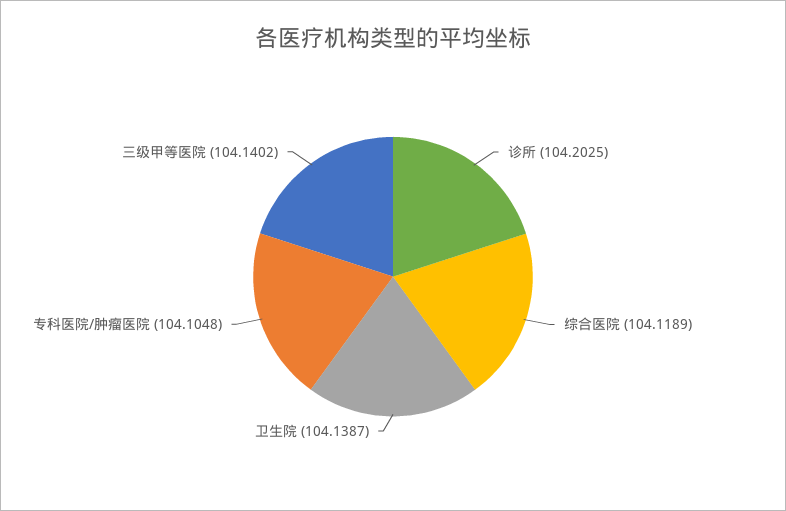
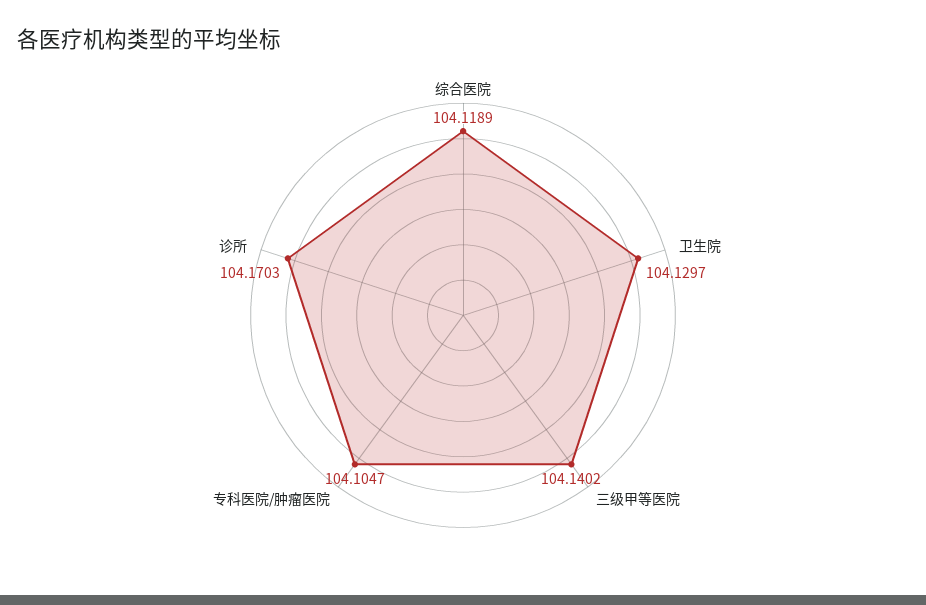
诊所: 104.2025 -> 104.1703
卫生院: 104.1387 -> 104.1297
专科医院/肿瘤医院: 104.1048 -> 104.1047

